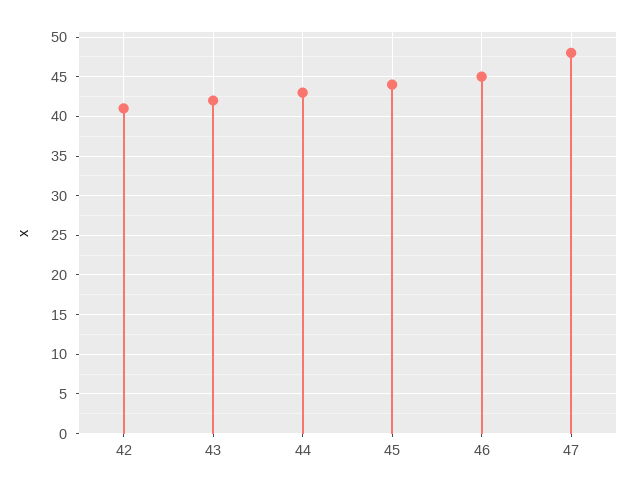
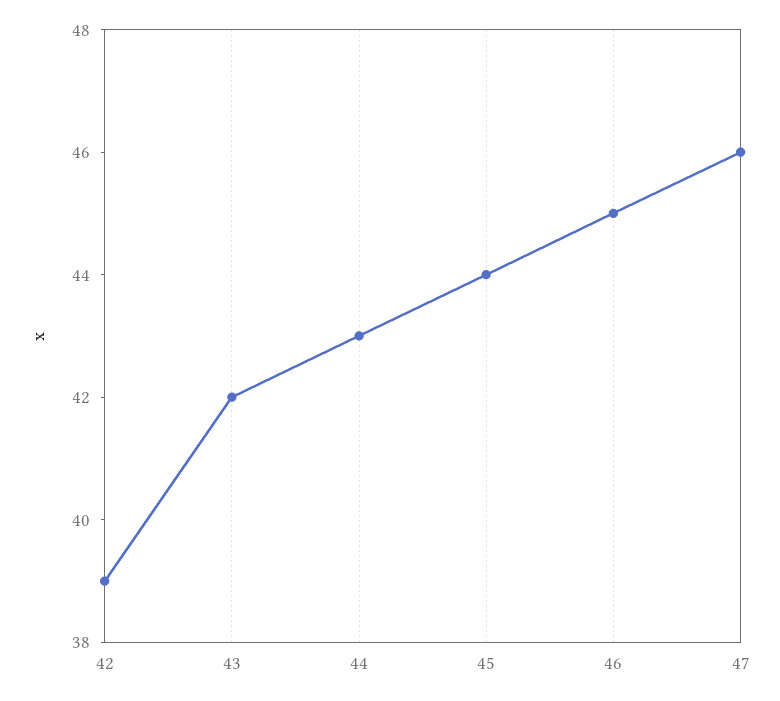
42: 41 -> 39
47: 48 -> 46

